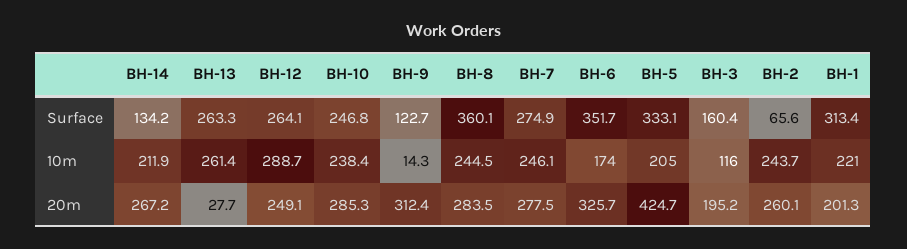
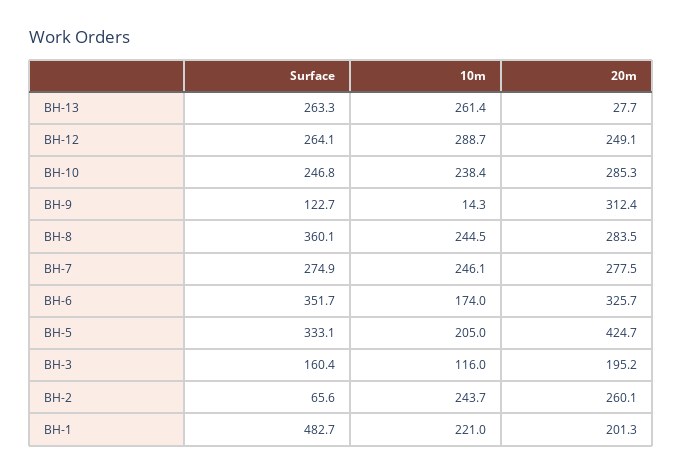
BH-14, Surface: 134.2 -> none
BH-1, Surface: 313.4 -> 482.7
BH-14, 10m: 211.9 -> none
BH-14, 20m: 267.2 -> none

